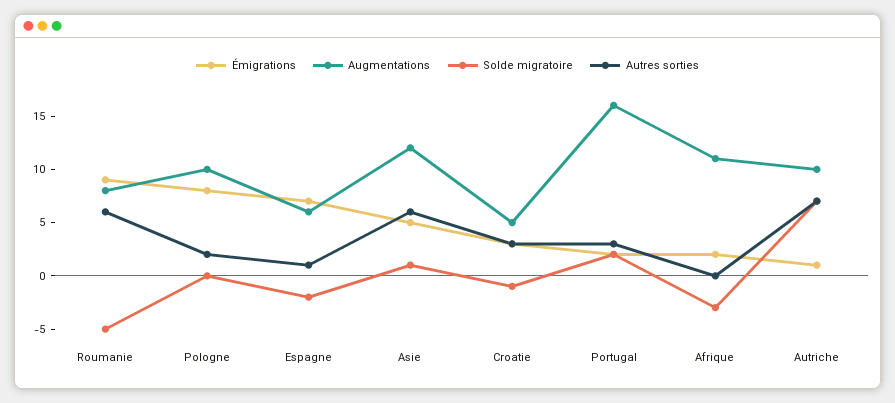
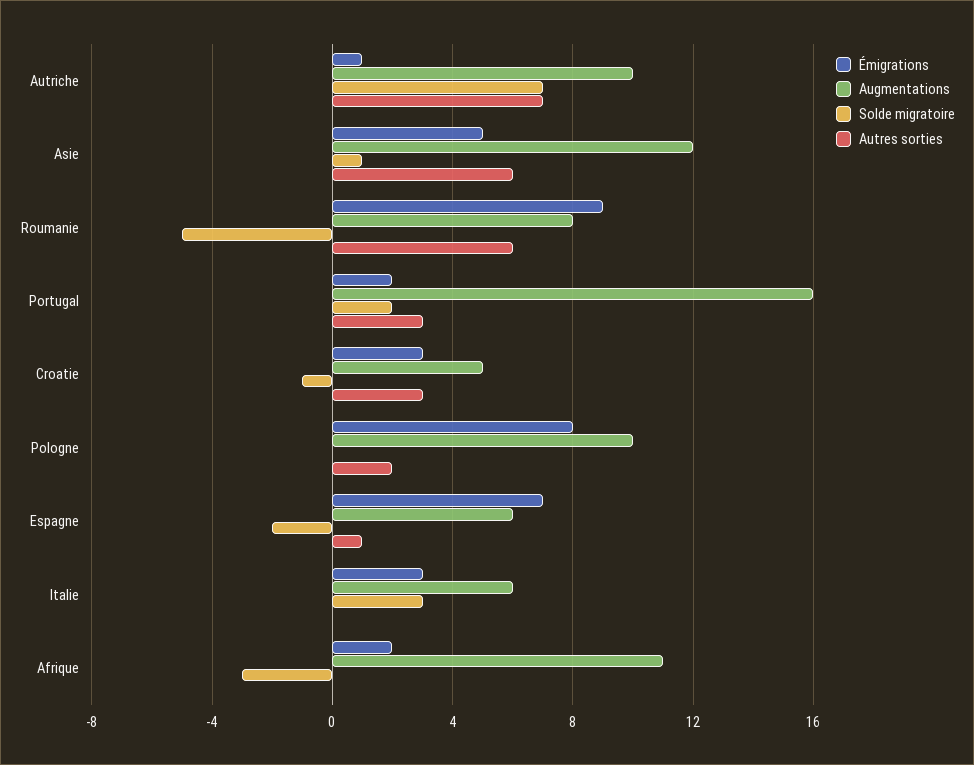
Émigrations, Italie: none -> 3
Augmentations, Italie: none -> 6
Solde migratoire, Italie: none -> 3
Autres sorties, Italie: none -> 0

